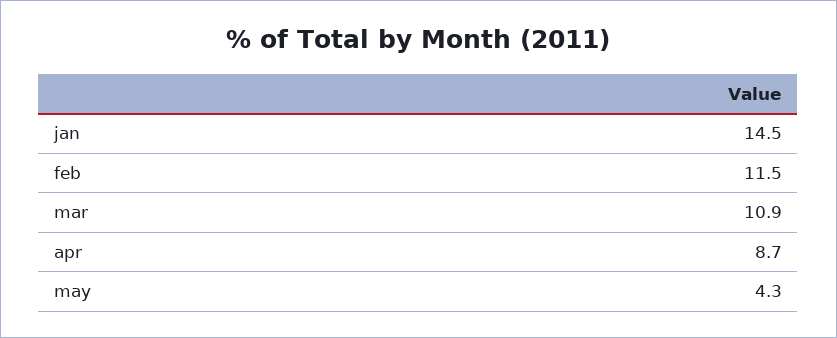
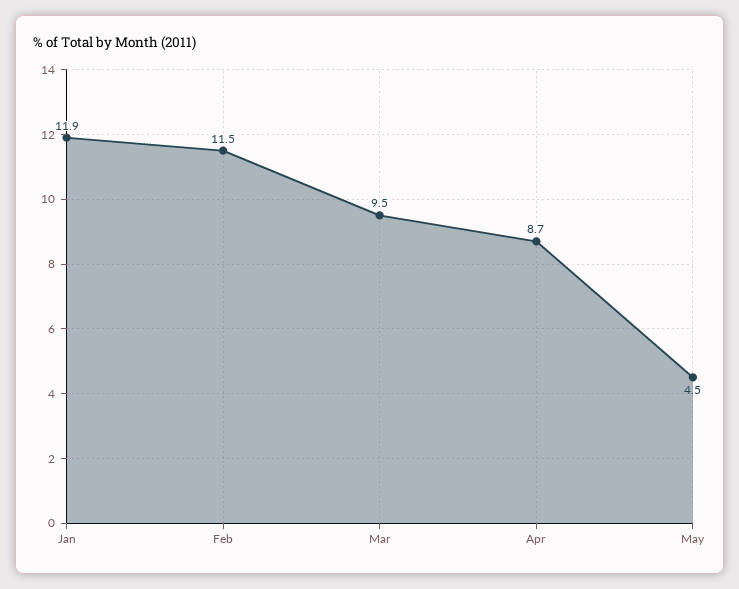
jan: 14.5 -> 11.9
mar: 10.9 -> 9.5
may: 4.3 -> 4.5

